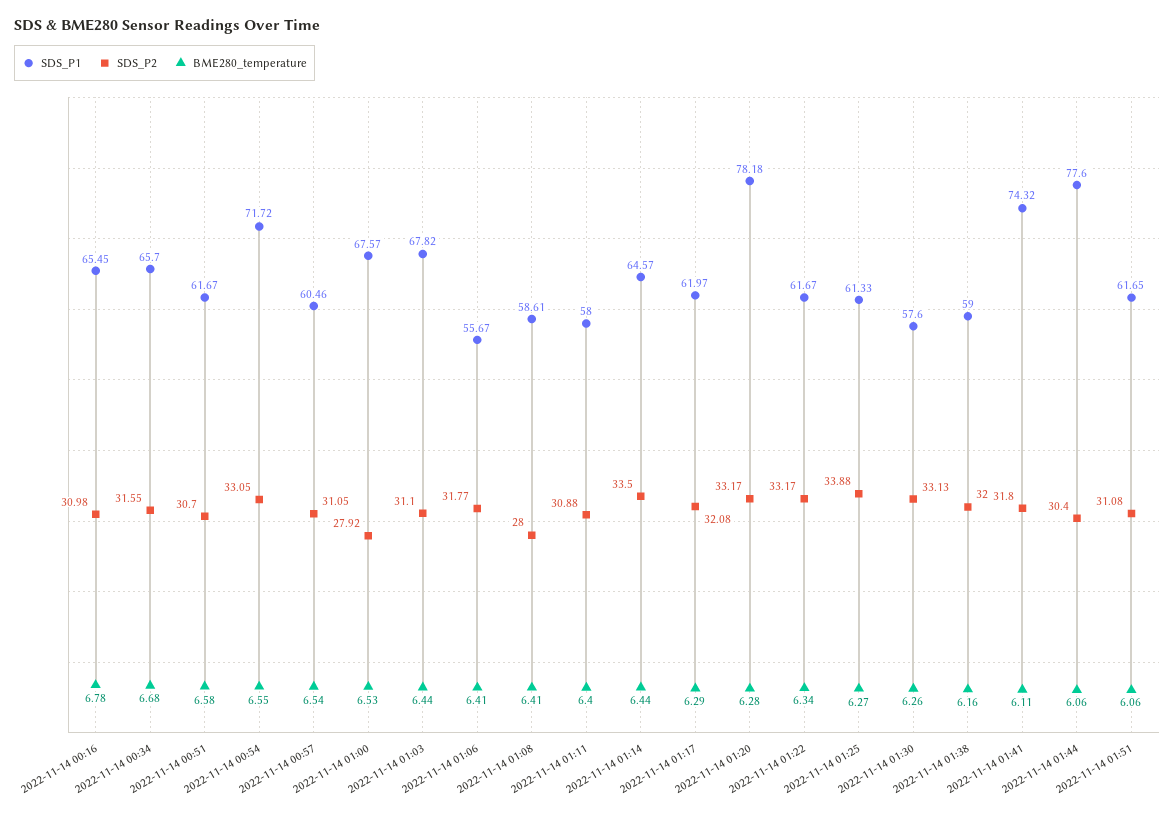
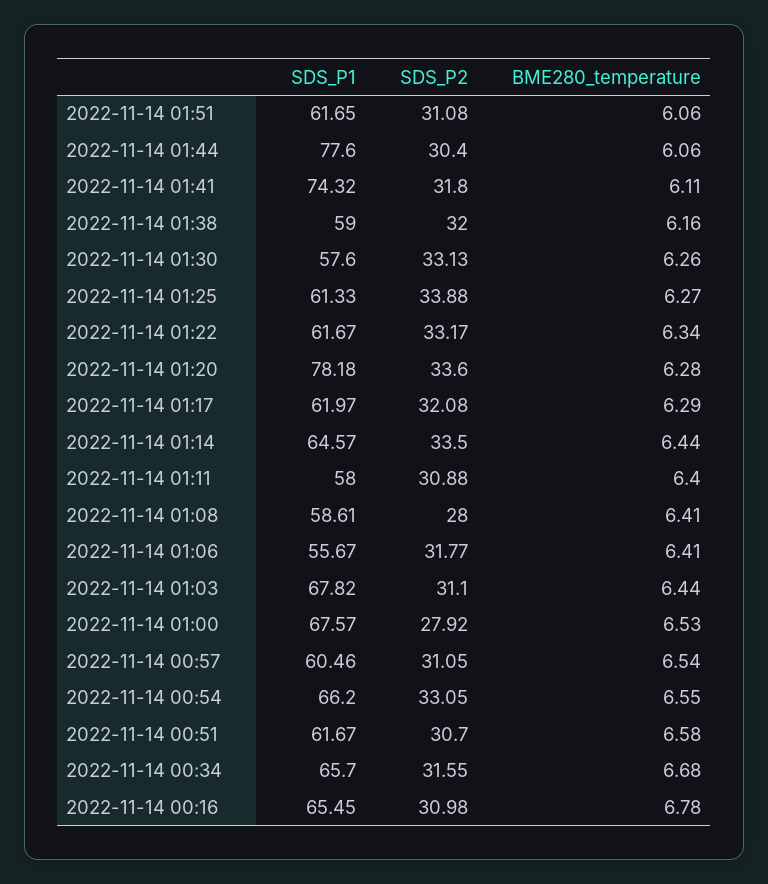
SDS_P1, 2022-11-14 00:54: 71.72 -> 66.2
SDS_P2, 2022-11-14 01:20: 33.17 -> 33.6

